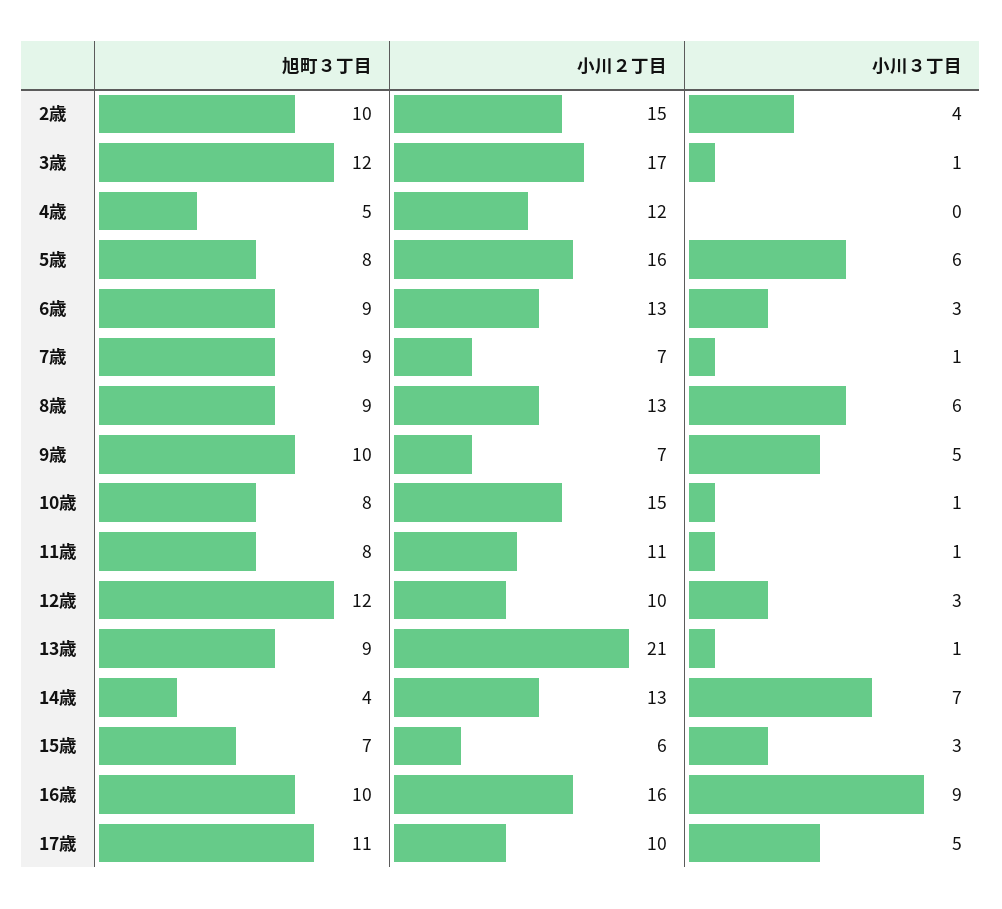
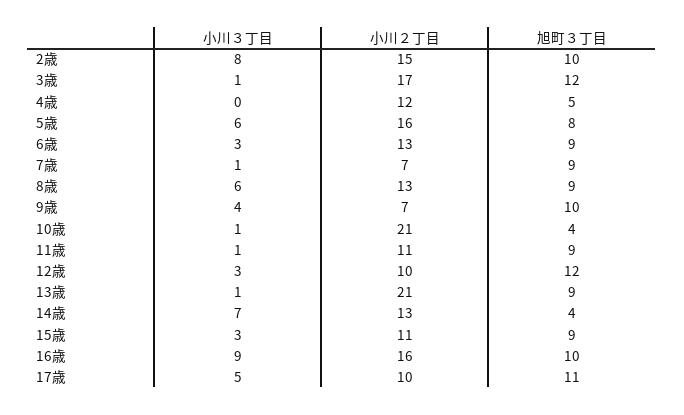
小川３丁目, 2歳: 4 -> 8
小川３丁目, 9歳: 5 -> 4
旭町３丁目, 10歳: 8 -> 4
小川２丁目, 10歳: 15 -> 21
旭町３丁目, 11歳: 8 -> 9
旭町３丁目, 15歳: 7 -> 9
小川２丁目, 15歳: 6 -> 11

